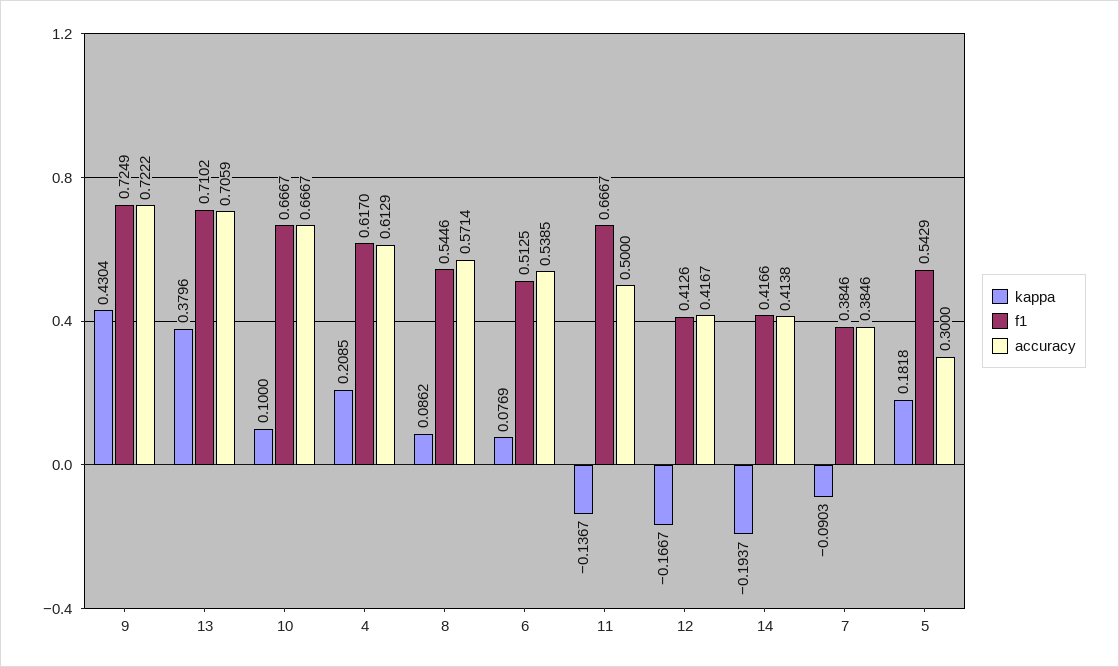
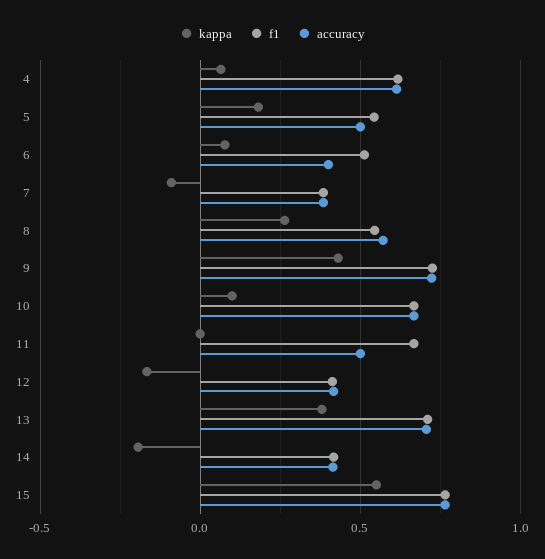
kappa, 4: 0.2085 -> 0.05
kappa, 8: 0.0862 -> 0.25
accuracy, 6: 0.5385 -> 0.4
kappa, 11: -0.1367 -> 0
accuracy, 5: 0.3 -> 0.5
kappa, 15: none -> 0.55
f1, 15: none -> 0.75
accuracy, 15: none -> 0.75

